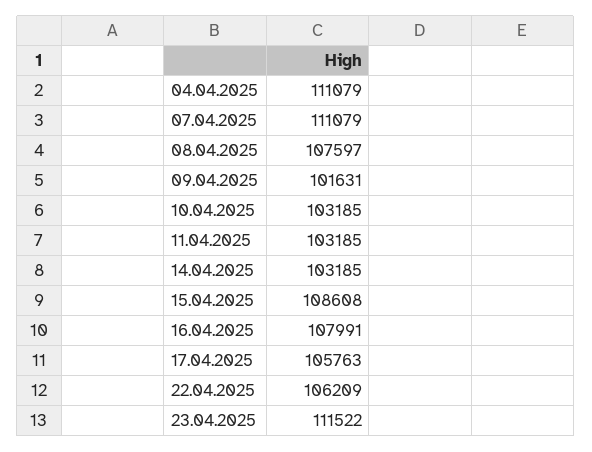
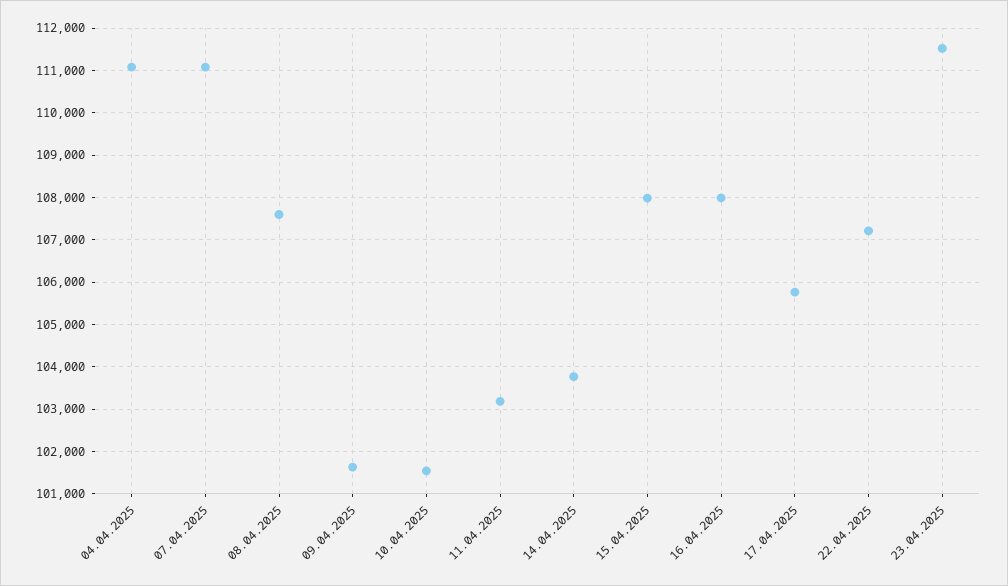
10.04.2025: 103185 -> 101600
14.04.2025: 103185 -> 103800
15.04.2025: 108608 -> 108000
22.04.2025: 106209 -> 107200

